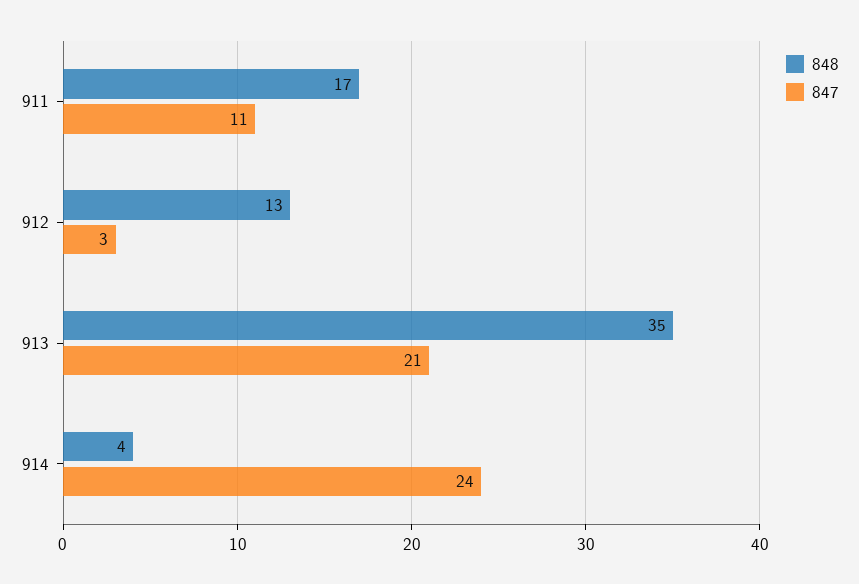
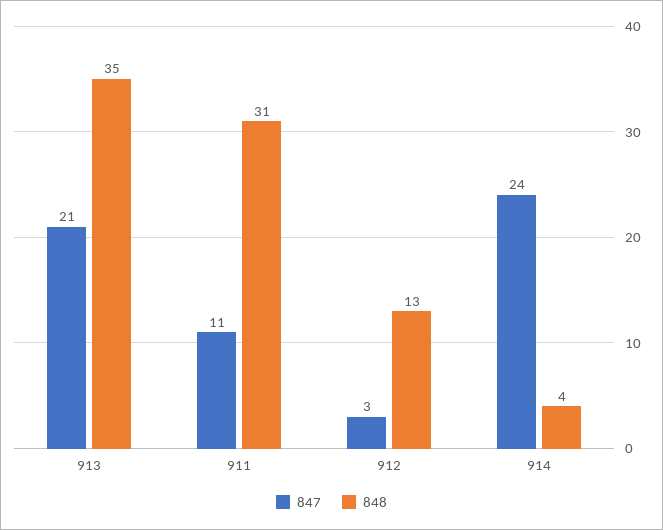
848, 911: 17 -> 31

